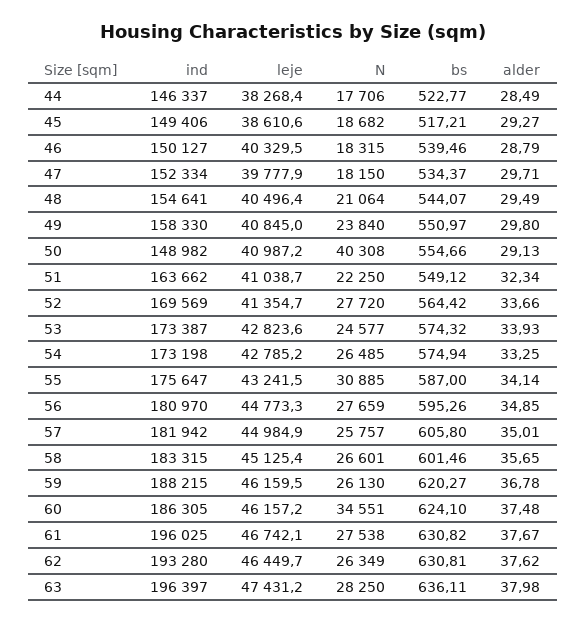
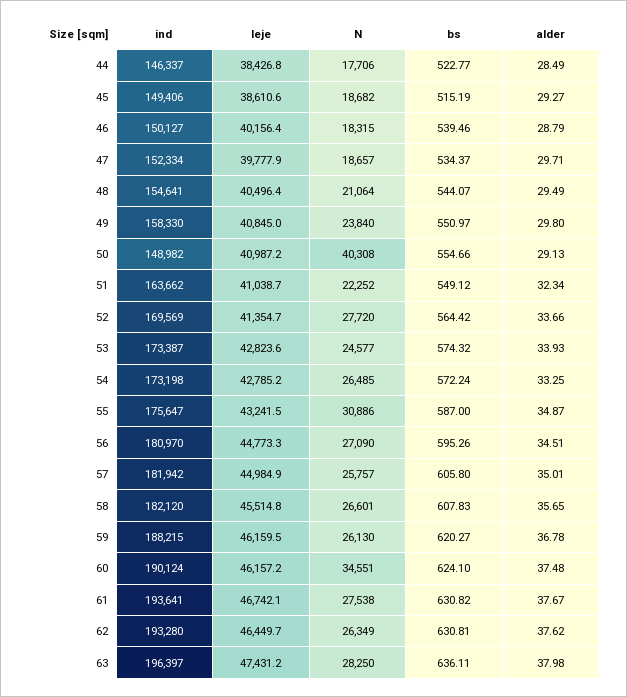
leje, 44: 38268.4 -> 38426.8
bs, 45: 517.21 -> 515.19
leje, 46: 40329.5 -> 40156.4
N, 47: 18150 -> 18657
N, 51: 22250 -> 22252
bs, 54: 574.94 -> 572.24
N, 55: 30885 -> 30886
alder, 55: 34.14 -> 34.87
N, 56: 27659 -> 27090
alder, 56: 34.85 -> 34.51
ind, 58: 183315 -> 182120
leje, 58: 45125.4 -> 45514.8
bs, 58: 601.46 -> 607.83
ind, 60: 186305 -> 190124
ind, 61: 196025 -> 193641

